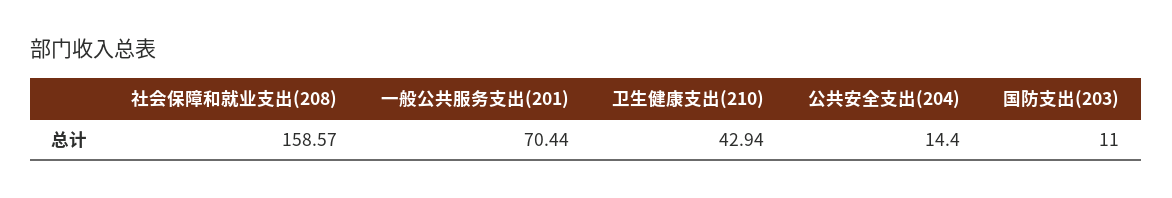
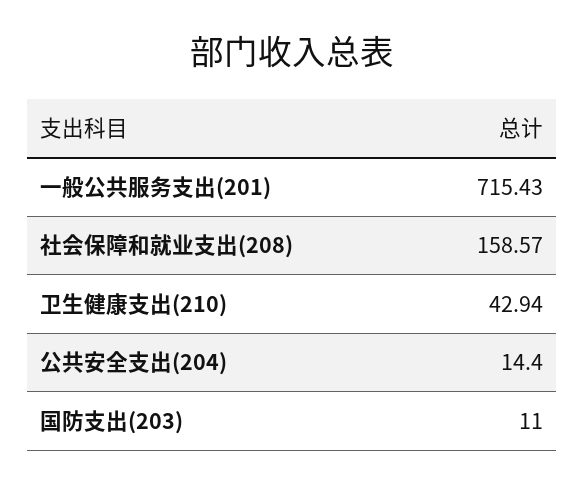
一般公共服务支出(201): 70.44 -> 715.43

